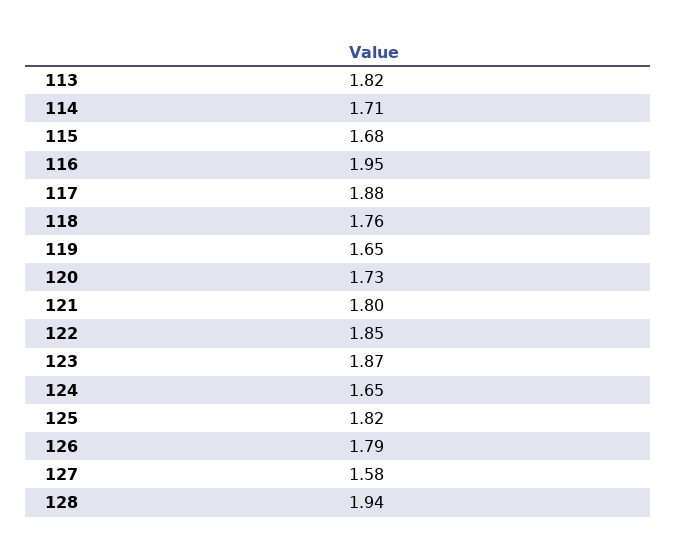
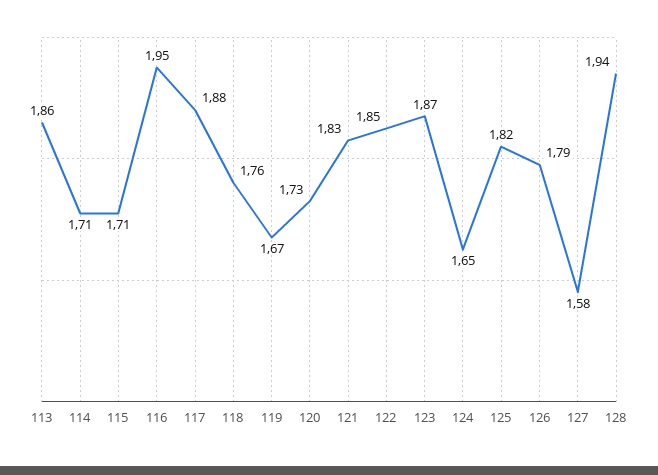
113: 1.82 -> 1.86
115: 1.68 -> 1.71
119: 1.65 -> 1.67
121: 1.8 -> 1.83

